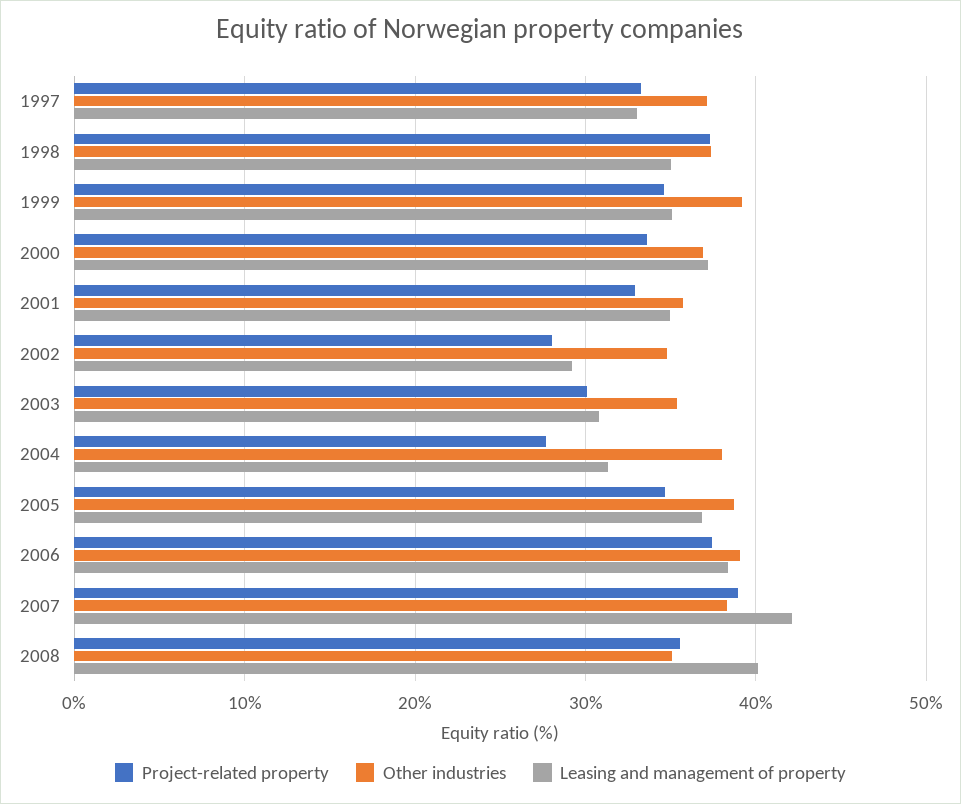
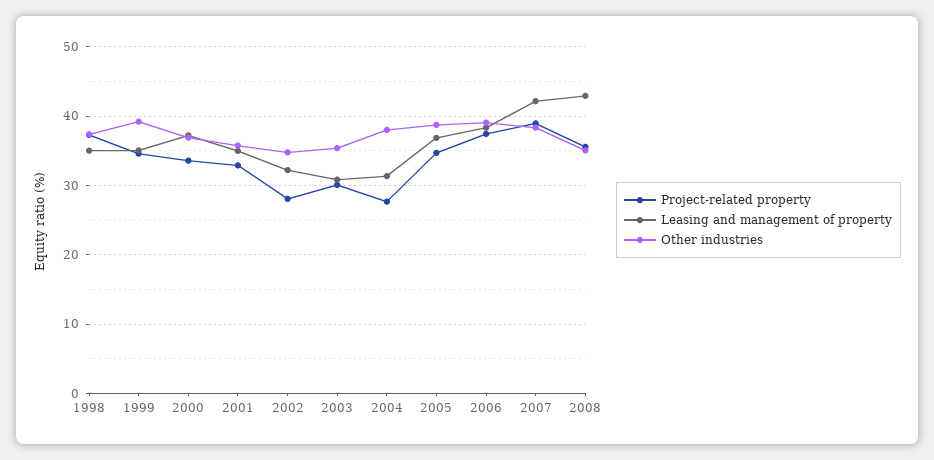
Project-related property, 1997: 33 -> none
Other industries, 1997: 37 -> none
Leasing and management of property, 1997: 33 -> none
Leasing and management of property, 2002: 29 -> 32
Leasing and management of property, 2008: 40 -> 43

